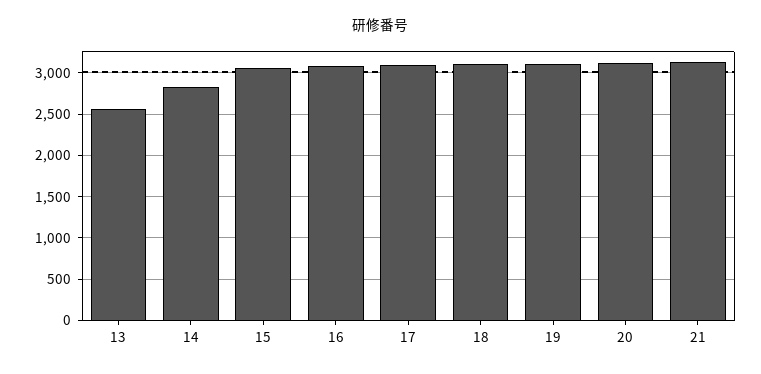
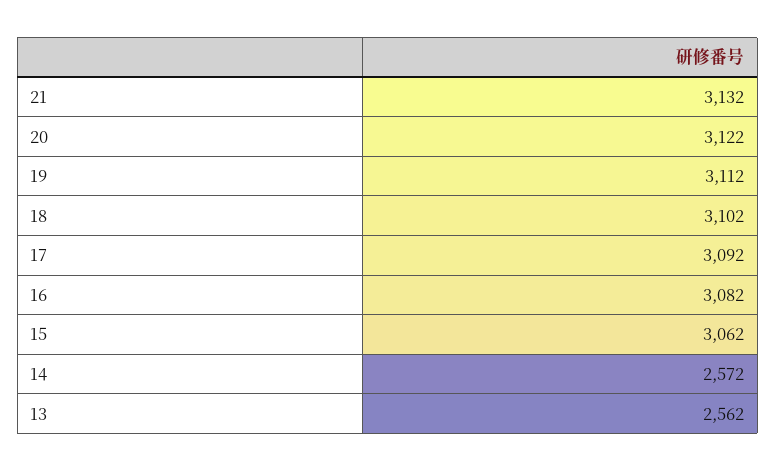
14: 2800 -> 2572

